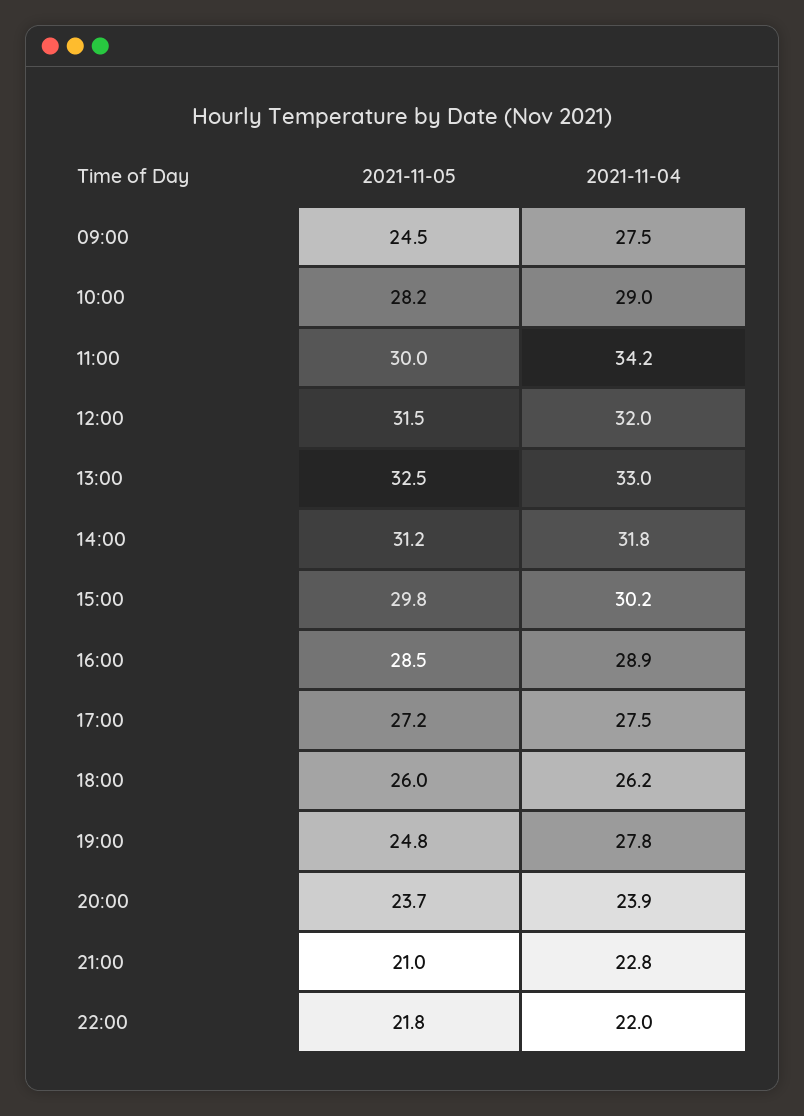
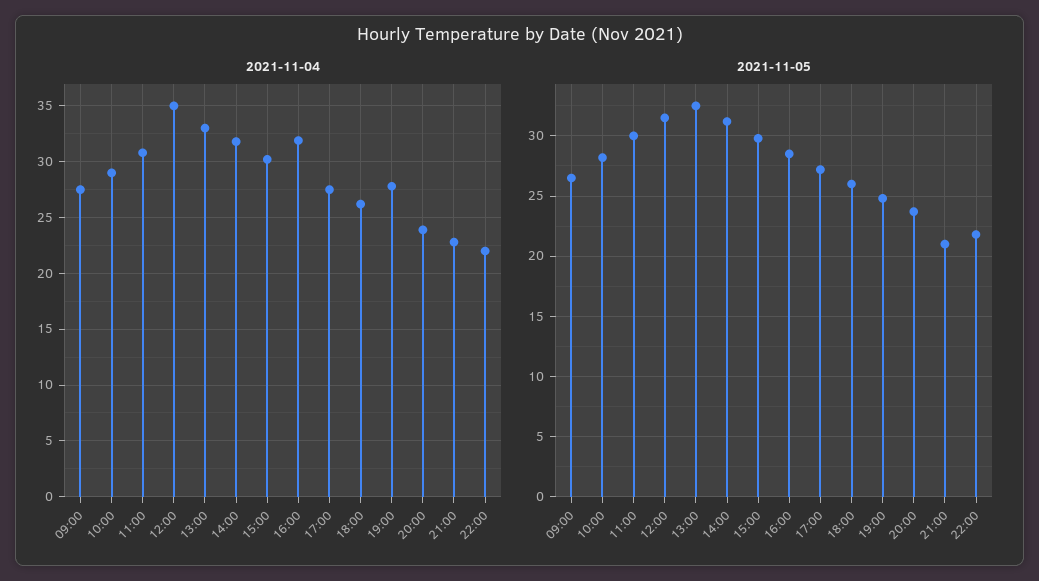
2021-11-05, 09:00: 24.5 -> 26.5
2021-11-04, 11:00: 34.2 -> 31
2021-11-04, 12:00: 32 -> 35
2021-11-04, 16:00: 28.9 -> 32

